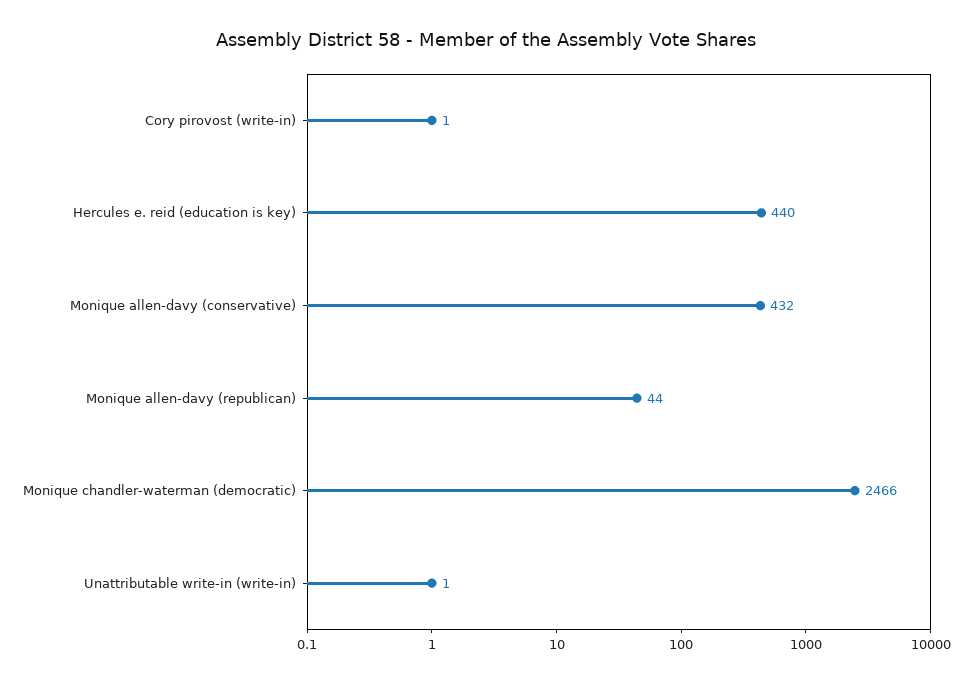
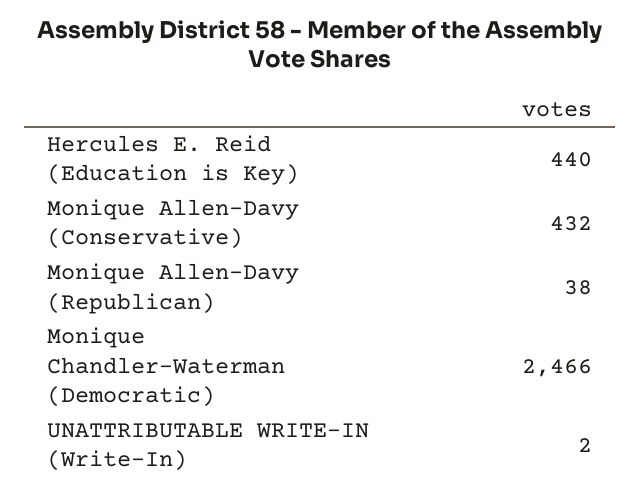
Cory pirovost (write-in): 1 -> none
Monique allen-davy (republican): 44 -> 38
Unattributable write-in (write-in): 1 -> 2

